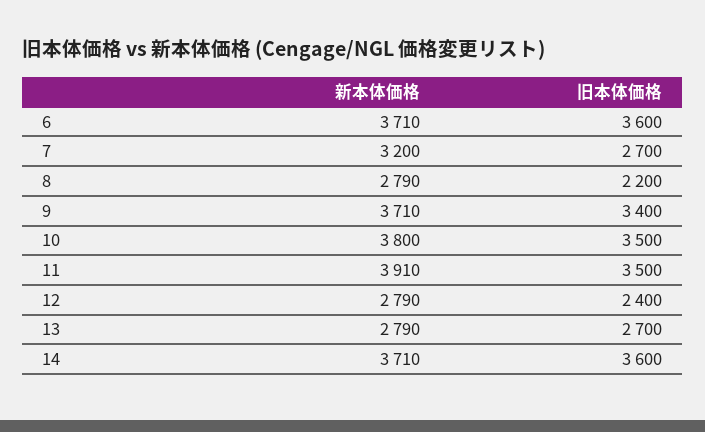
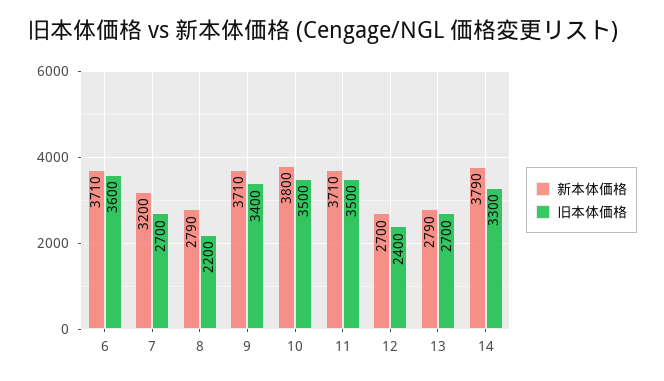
新本体価格, 11: 3910 -> 3710
新本体価格, 12: 2790 -> 2700
新本体価格, 14: 3710 -> 3790
旧本体価格, 14: 3600 -> 3300

